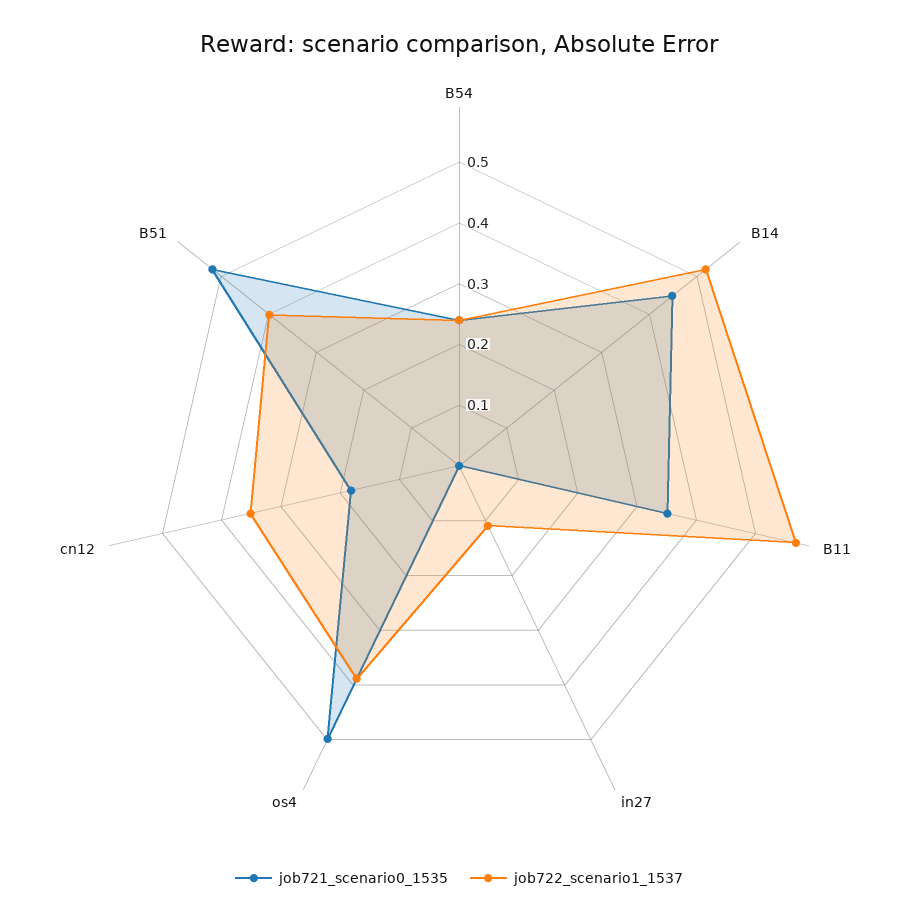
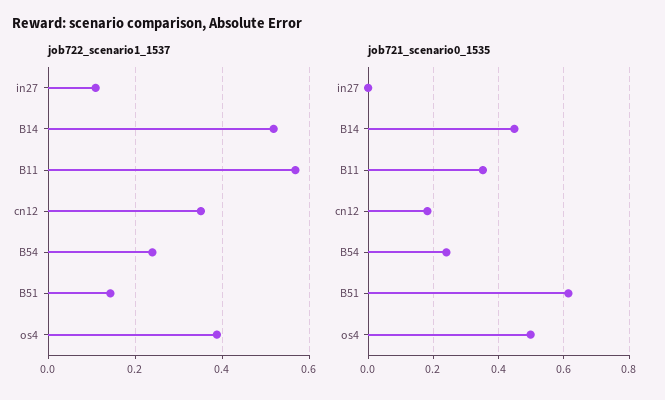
job721_scenario0_1535, B51: 0.52 -> 0.62
job722_scenario1_1537, B51: 0.4 -> 0.14

